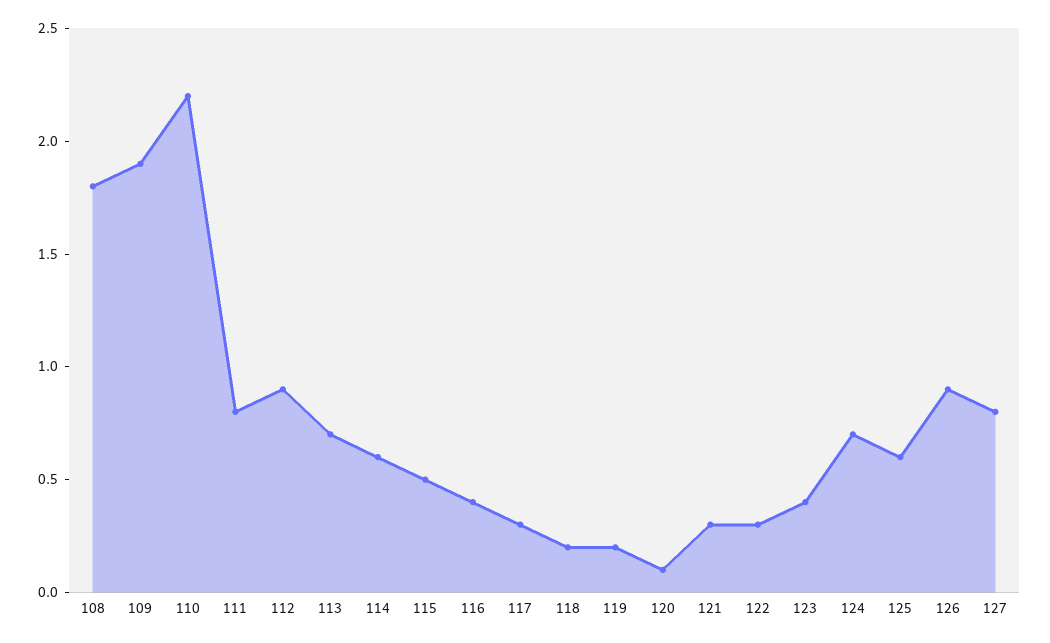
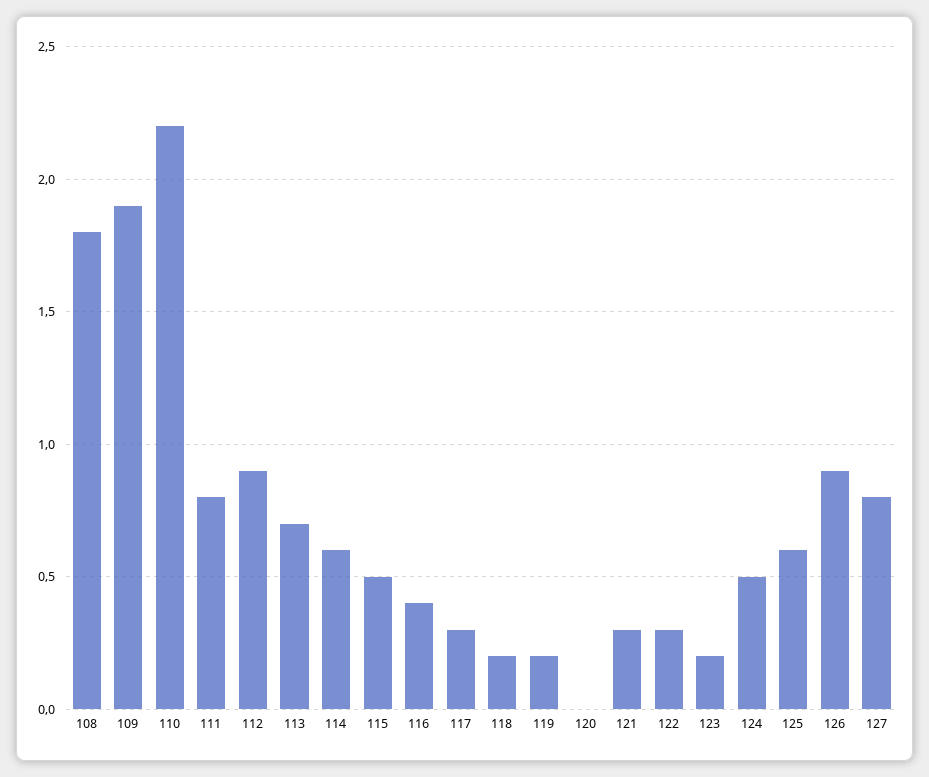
120: 0.1 -> 0
123: 0.4 -> 0.2
124: 0.7 -> 0.5

